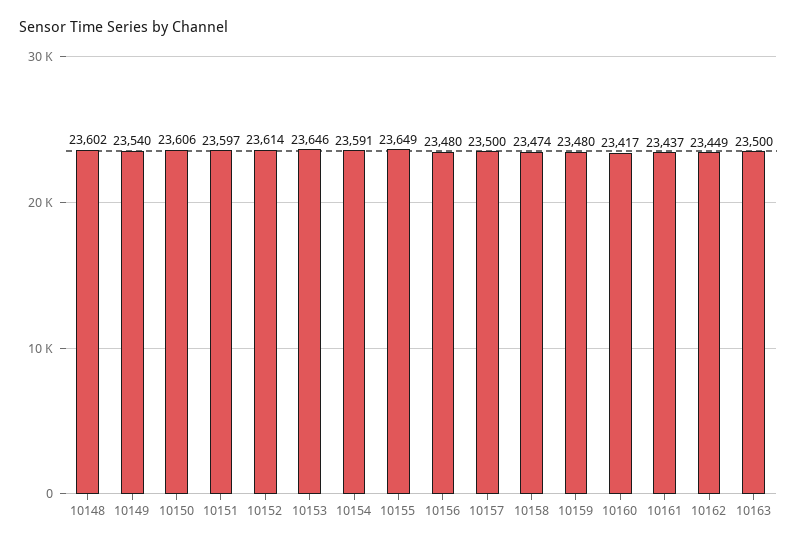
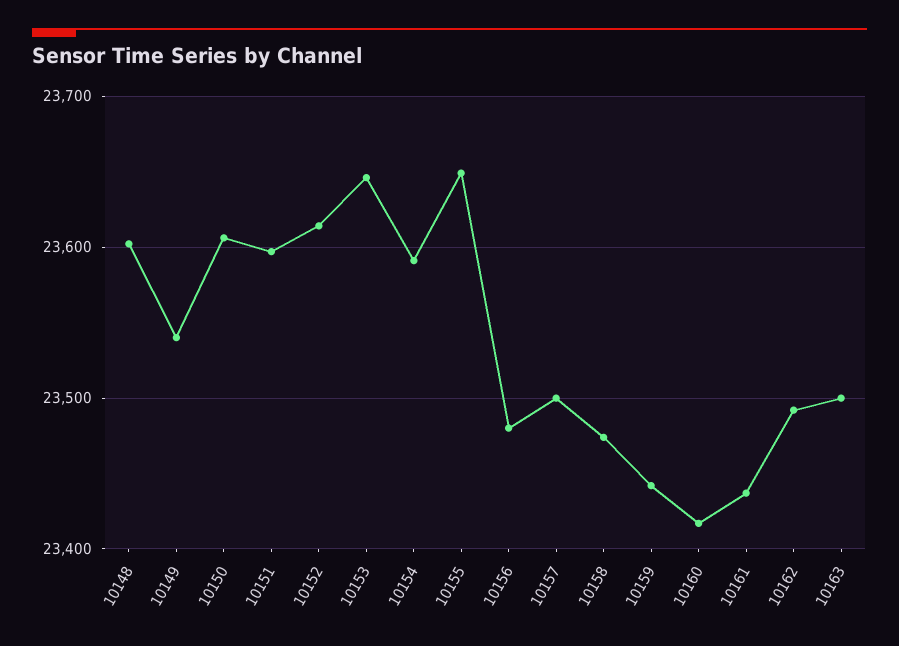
10159: 23480 -> 23440
10162: 23449 -> 23490

